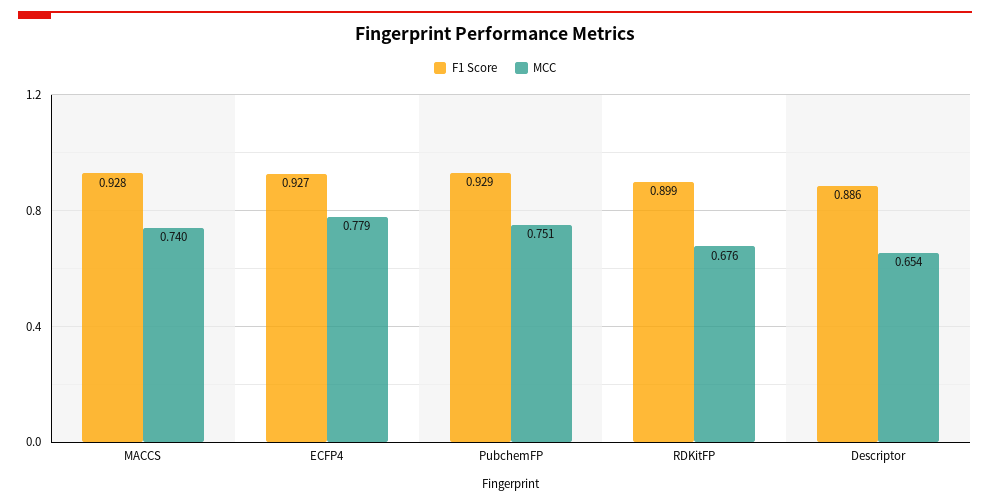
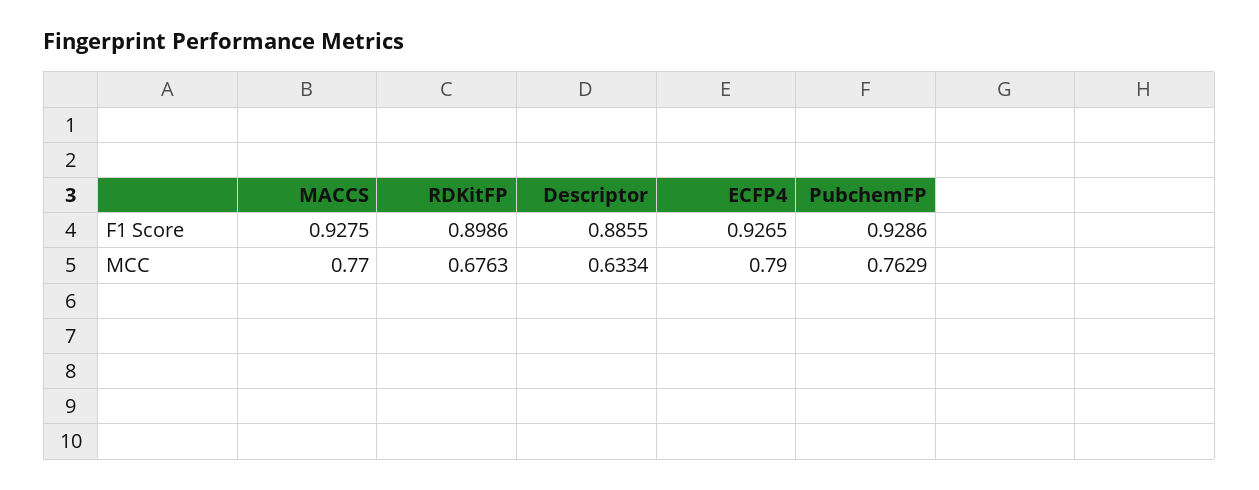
MCC, MACCS: 0.74 -> 0.77
MCC, ECFP4: 0.779 -> 0.79
MCC, PubchemFP: 0.751 -> 0.7629
MCC, Descriptor: 0.654 -> 0.6334

